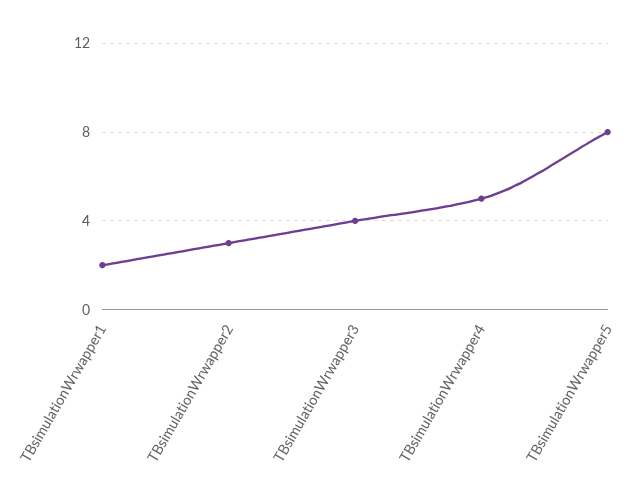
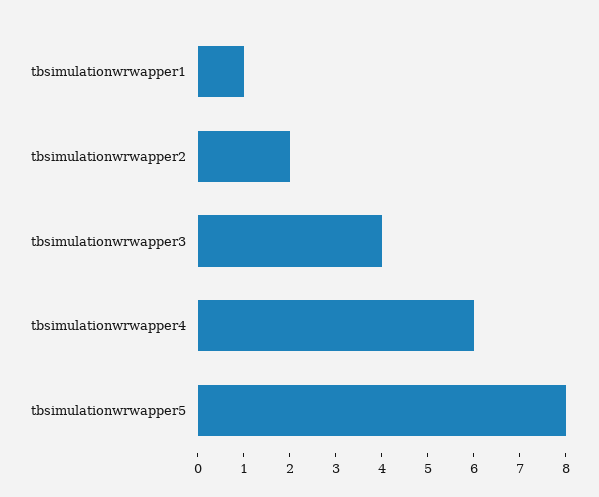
TBsimulationWrwapper1: 2 -> 1
TBsimulationWrwapper2: 3 -> 2
TBsimulationWrwapper4: 5 -> 6

